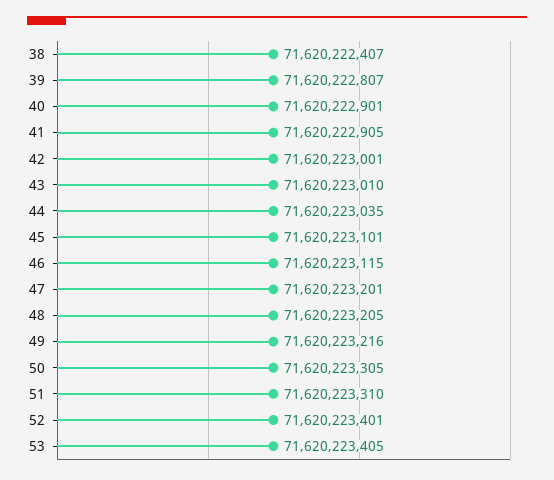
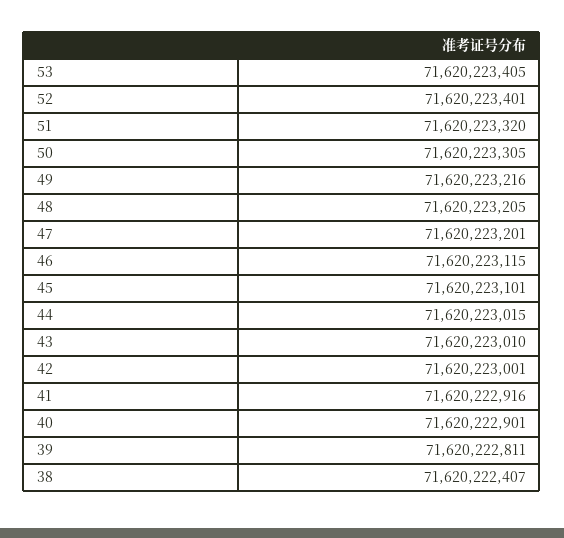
39: 71620222807 -> 71620222811
41: 71620222905 -> 71620222916
44: 71620223035 -> 71620223015
51: 71620223310 -> 71620223320

